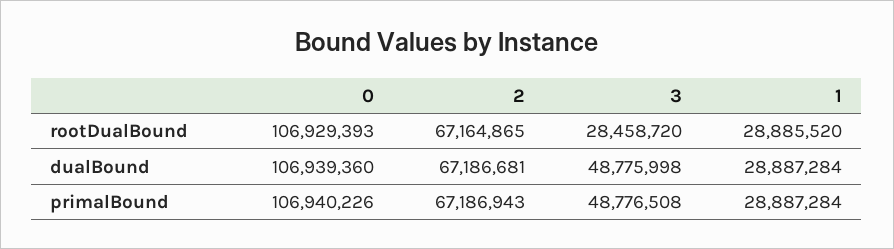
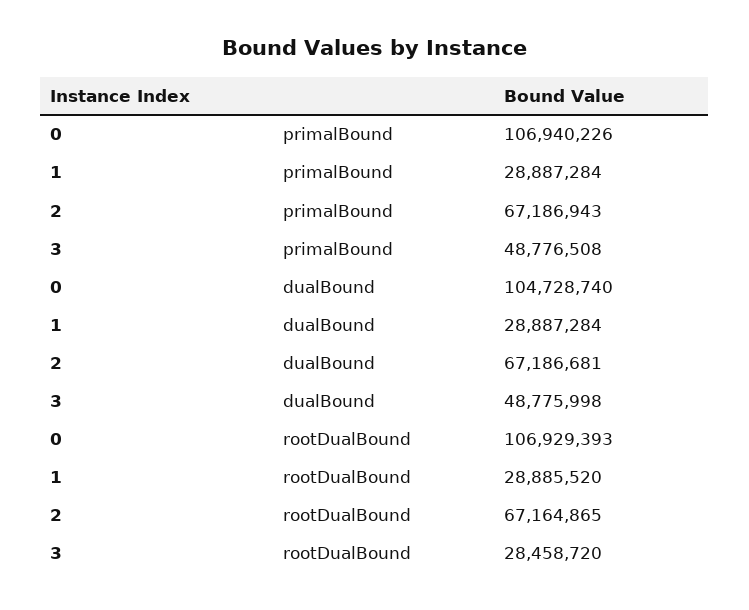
0, dualBound: 106939360 -> 104728740

